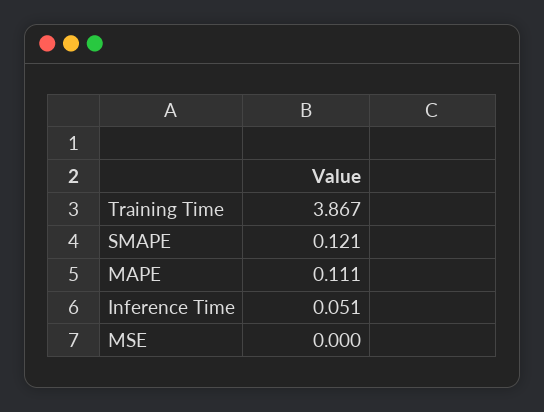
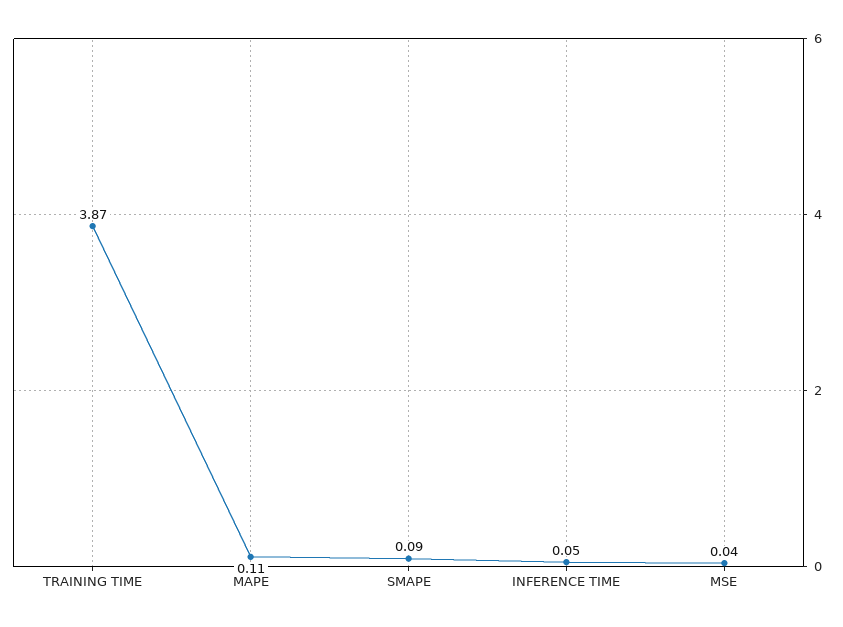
SMAPE: 0.121 -> 0.09
MSE: 0 -> 0.04

